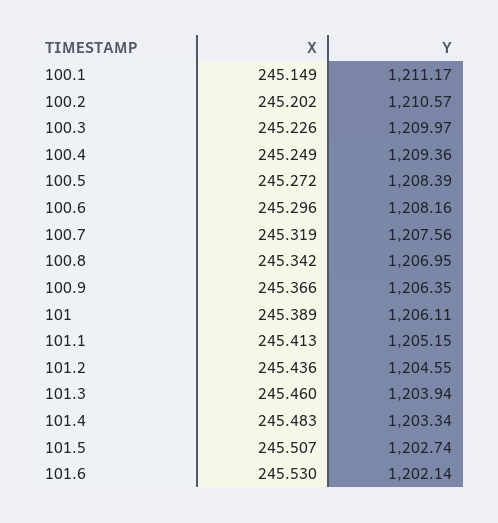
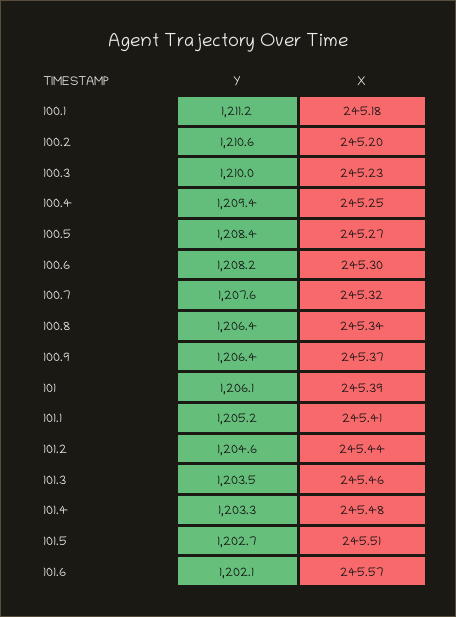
X, 100.1: 245.149 -> 245.18
Y, 100.8: 1206.95 -> 1206.4
Y, 101.3: 1203.94 -> 1203.5
X, 101.6: 245.53 -> 245.57

